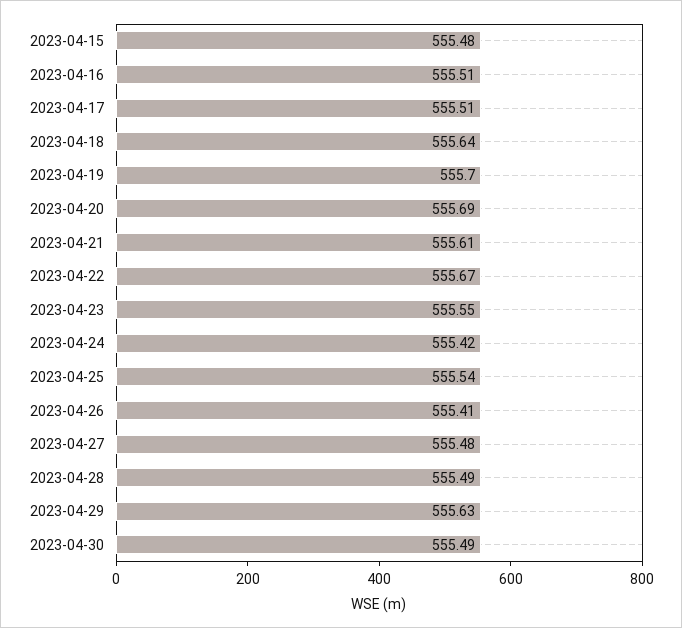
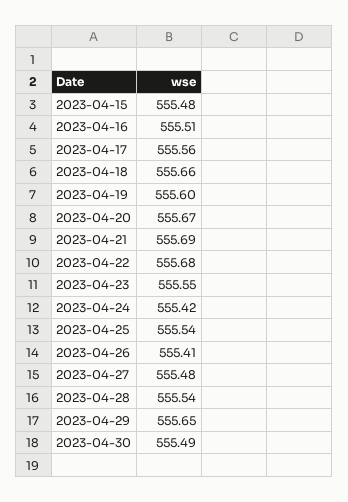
2023-04-17: 555.51 -> 555.56
2023-04-18: 555.64 -> 555.66
2023-04-19: 555.7 -> 555.6
2023-04-20: 555.69 -> 555.67
2023-04-21: 555.61 -> 555.69
2023-04-22: 555.67 -> 555.68
2023-04-28: 555.49 -> 555.54
2023-04-29: 555.63 -> 555.65

